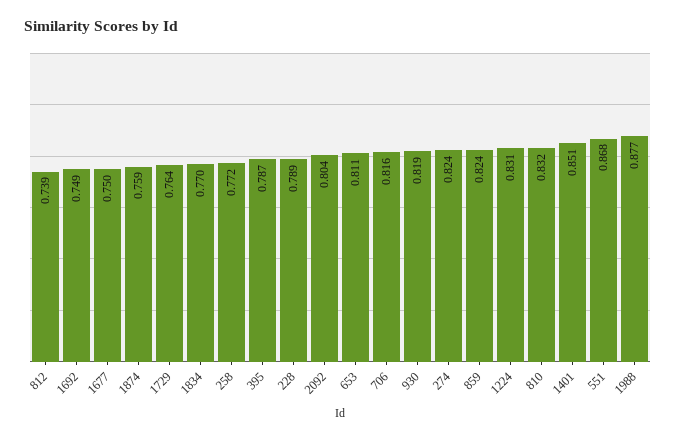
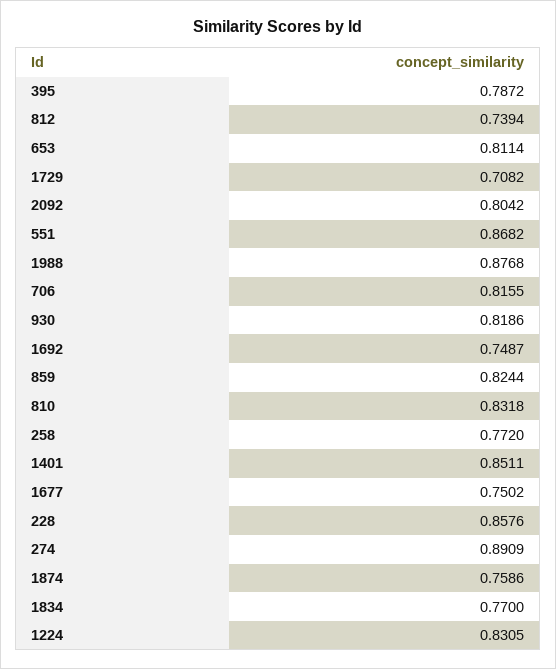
1729: 0.764 -> 0.7082
228: 0.789 -> 0.8576
274: 0.824 -> 0.8909

